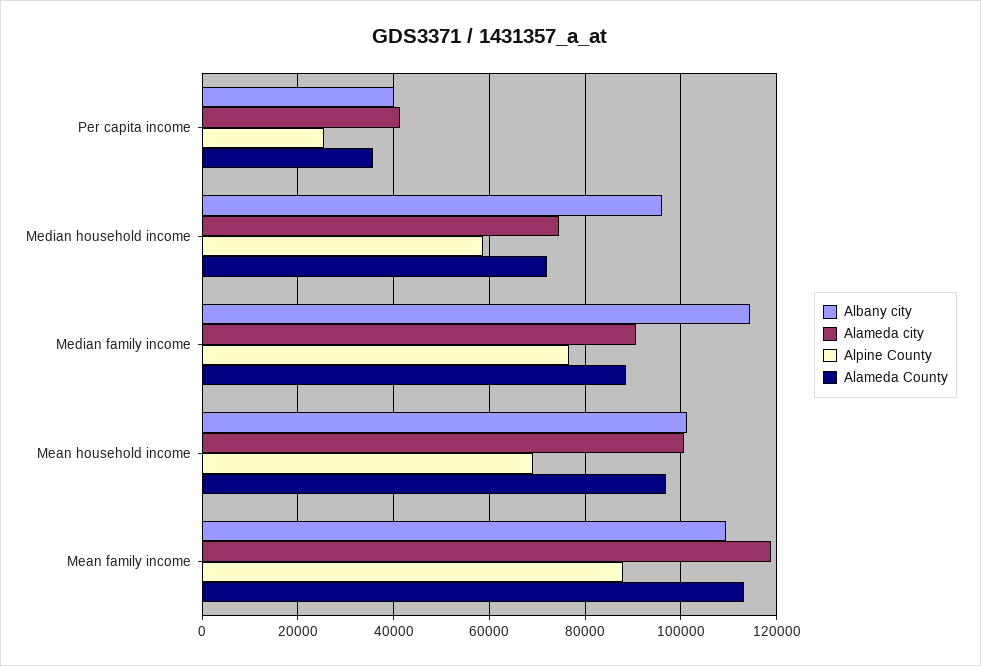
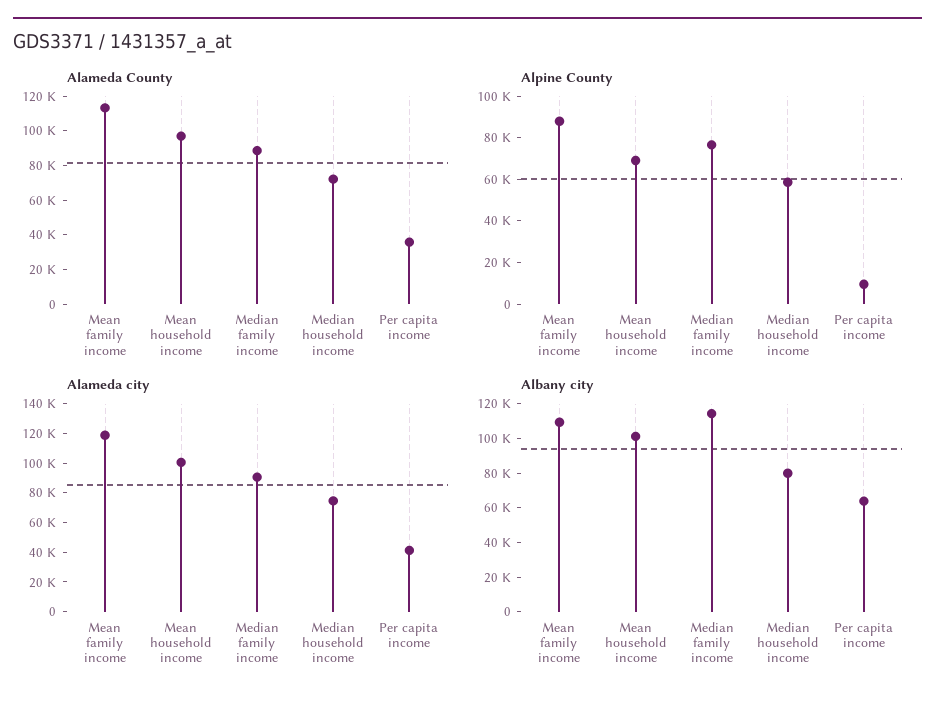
Albany city, Per capita income: 40000 -> 65000
Alpine County, Per capita income: 26000 -> 10000
Albany city, Median household income: 96000 -> 80000

